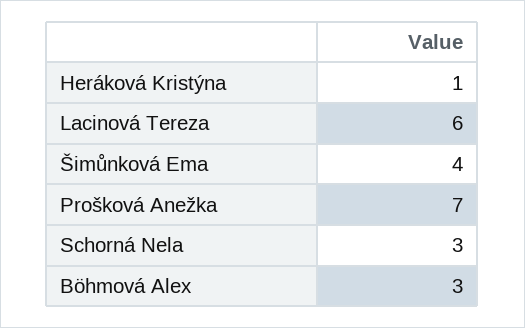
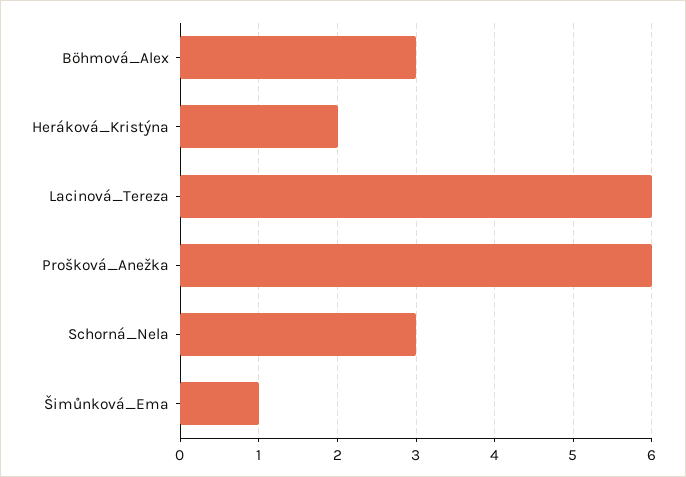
Heráková Kristýna: 1 -> 2
Šimůnková Ema: 4 -> 1
Prošková Anežka: 7 -> 6

